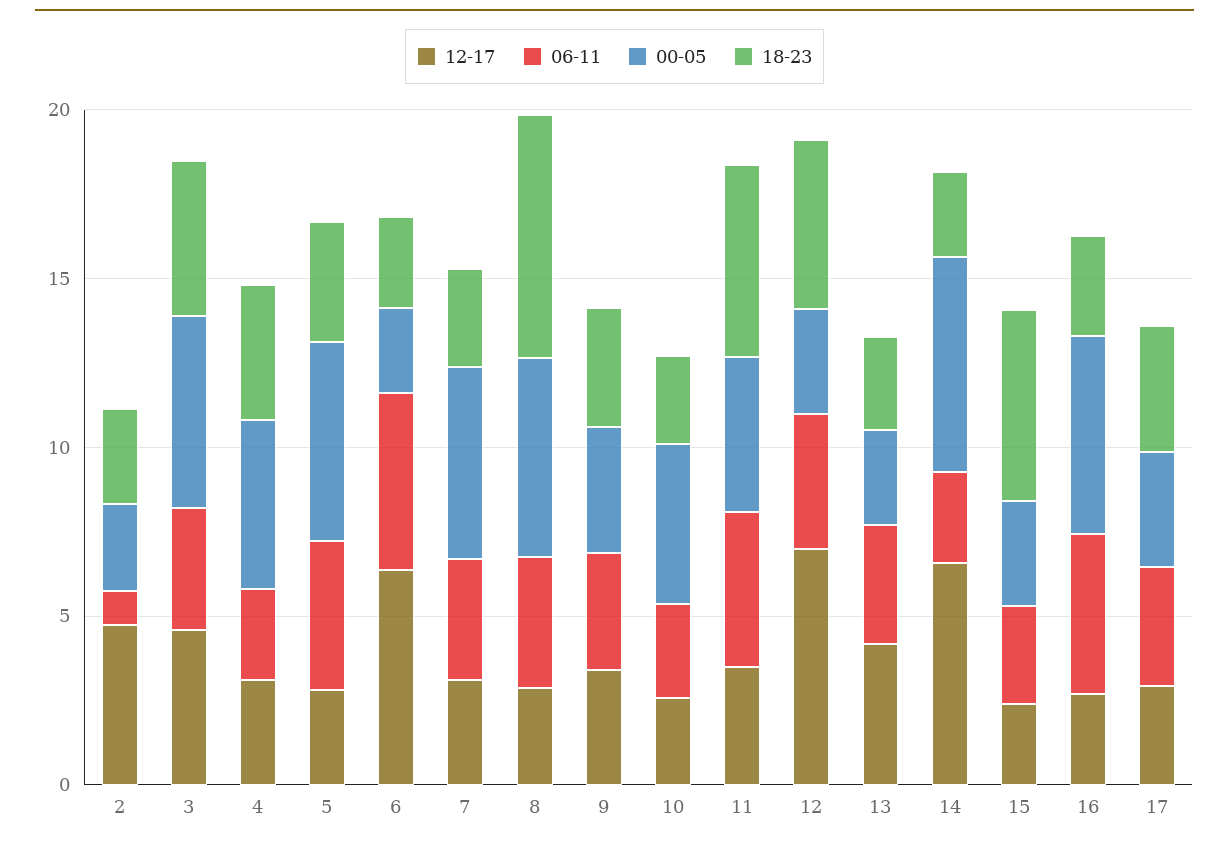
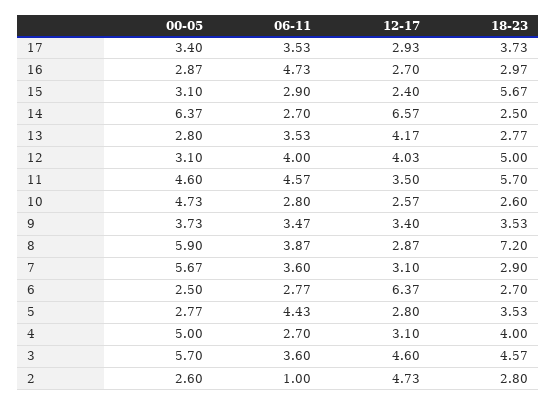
00-05, 5: 6 -> 2.77
06-11, 6: 5 -> 2.77
12-17, 12: 7 -> 4.03
00-05, 16: 6 -> 2.87

